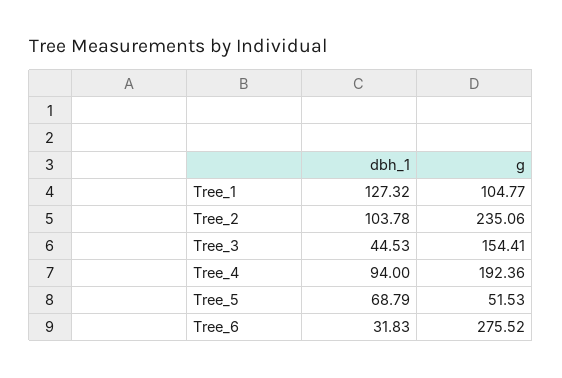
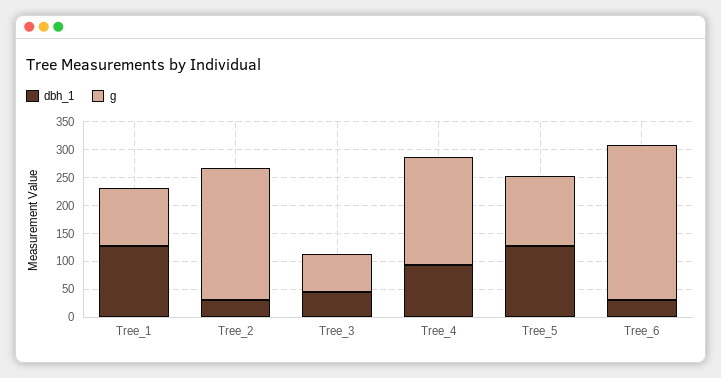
dbh_1, Tree_2: 103.78 -> 25
g, Tree_3: 154.41 -> 75
dbh_1, Tree_5: 68.79 -> 125
g, Tree_5: 51.53 -> 125

